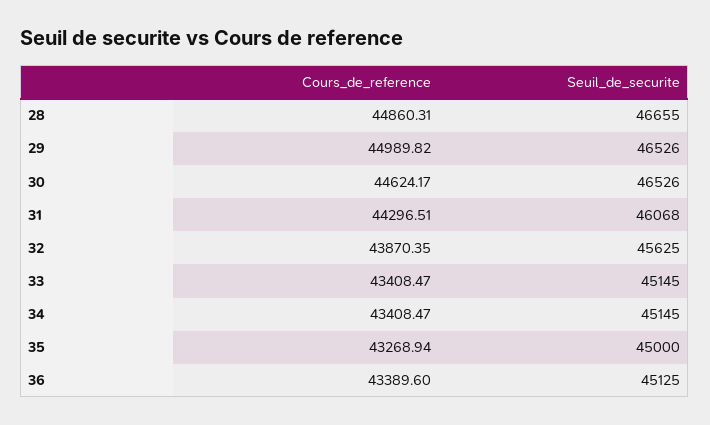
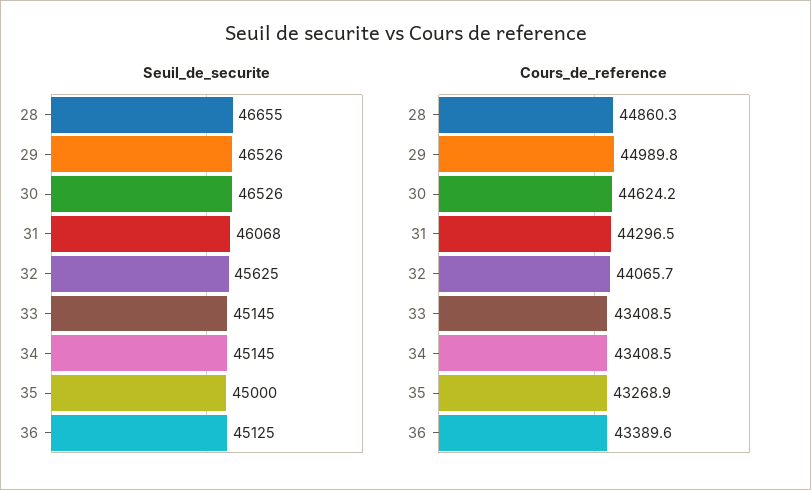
Cours_de_reference, 32: 43870.35 -> 44065.7

